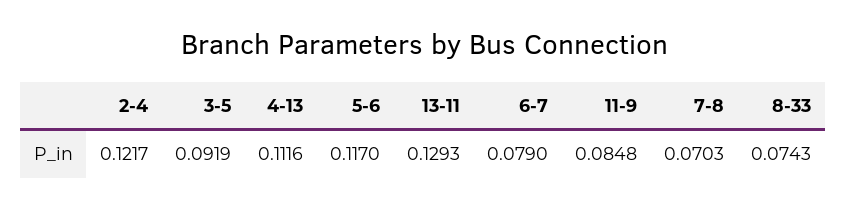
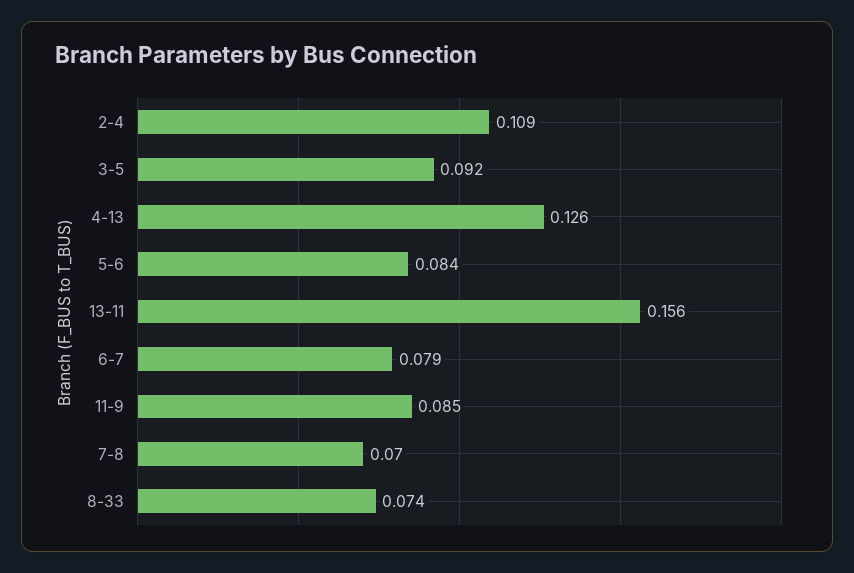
2-4: 0.1217 -> 0.109
4-13: 0.1116 -> 0.126
5-6: 0.117 -> 0.084
13-11: 0.1293 -> 0.156

